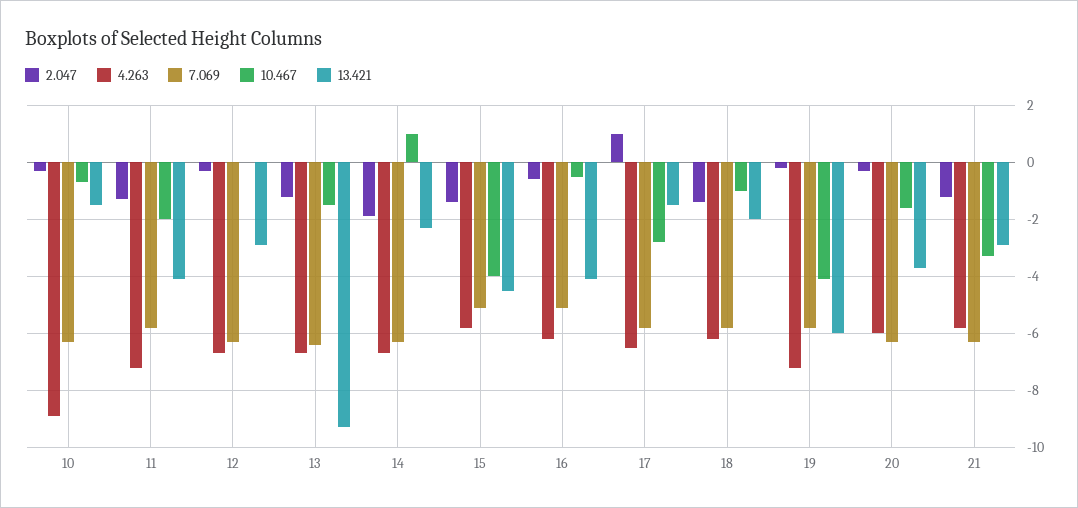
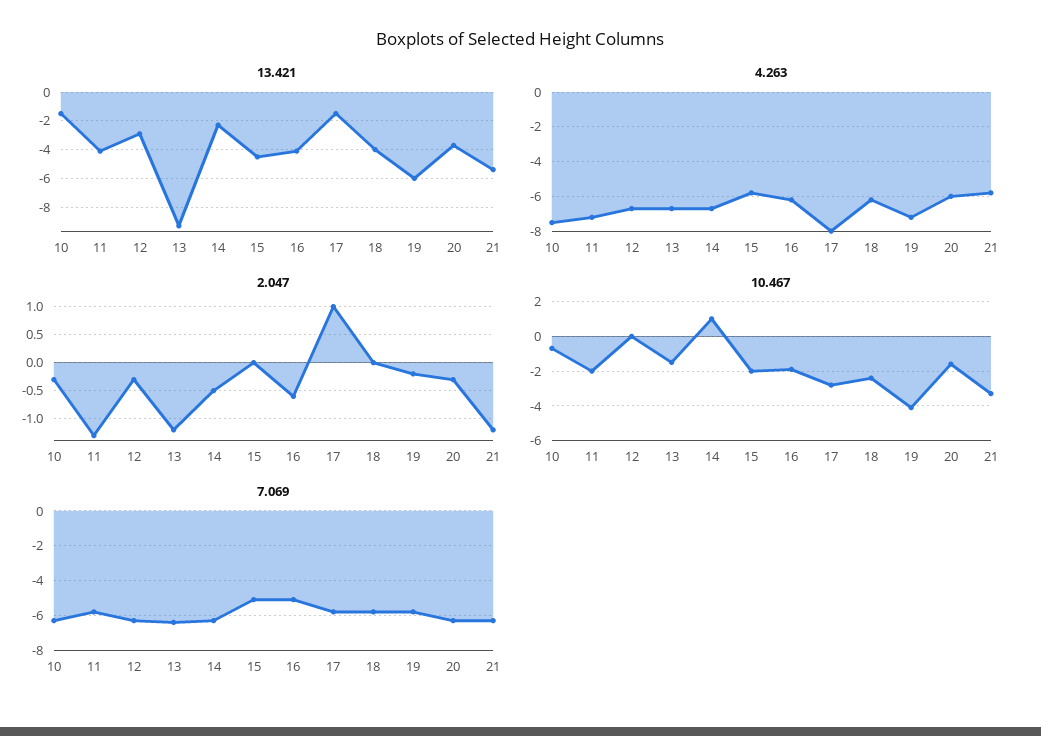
4.263, 10: -9 -> -7.5
2.047, 14: -2 -> -0.5
2.047, 15: -1.5 -> 0
10.467, 15: -4 -> -2
10.467, 16: -0.5 -> -2
4.263, 17: -6.5 -> -8
2.047, 18: -1.5 -> 0
10.467, 18: -1 -> -2.5
13.421, 18: -2 -> -4
13.421, 21: -3 -> -5.5

